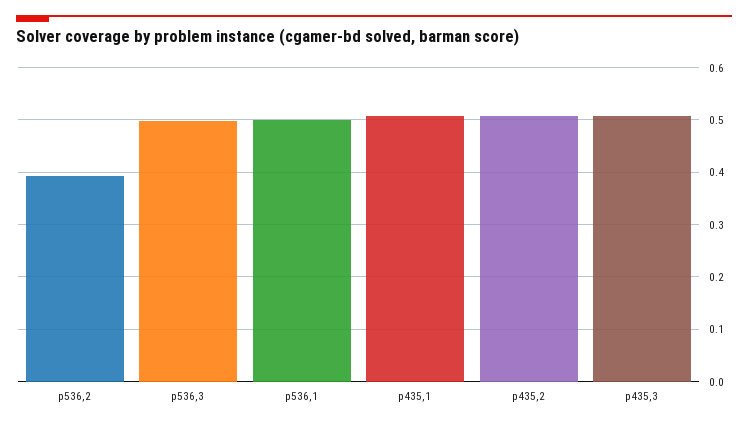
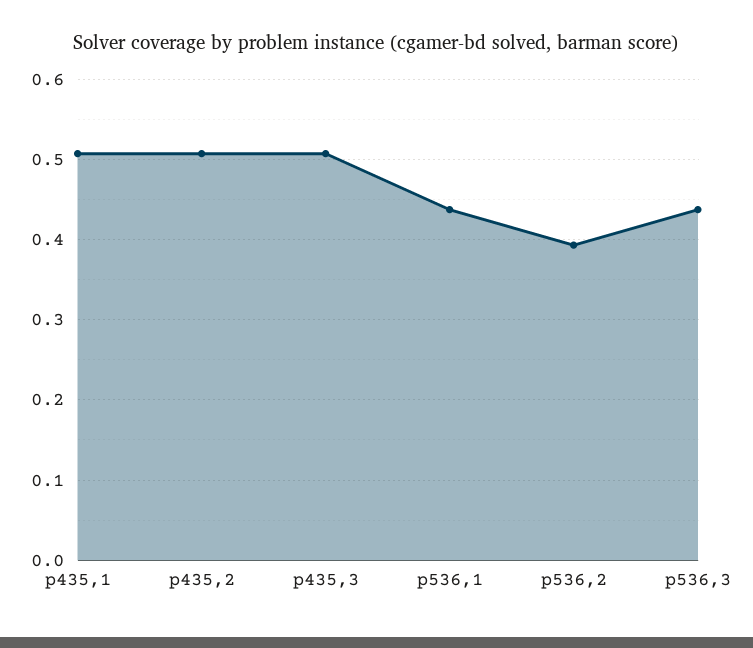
p536,3: 0.5 -> 0.44
p536,1: 0.5 -> 0.44

